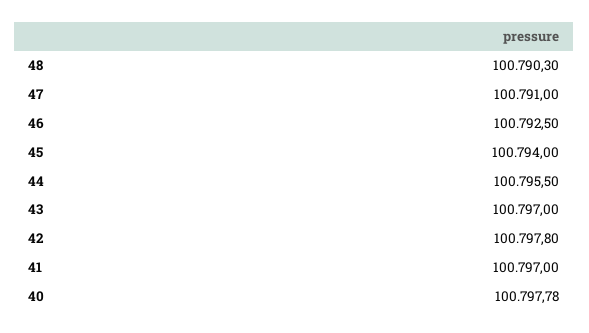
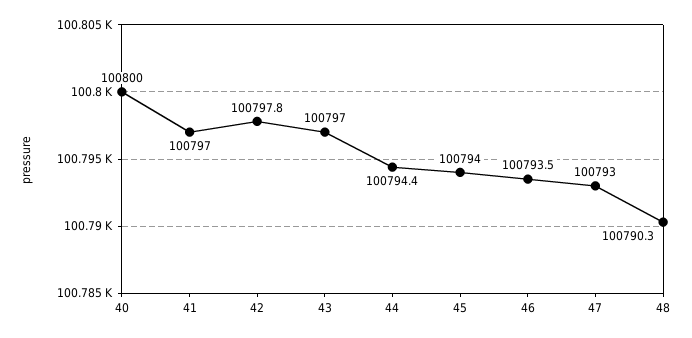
47: 100791 -> 100793
46: 100792.5 -> 100793.5
44: 100795.5 -> 100794.4
40: 100797.78 -> 100800

